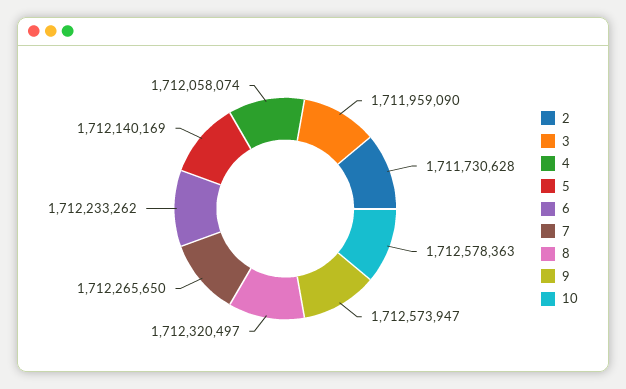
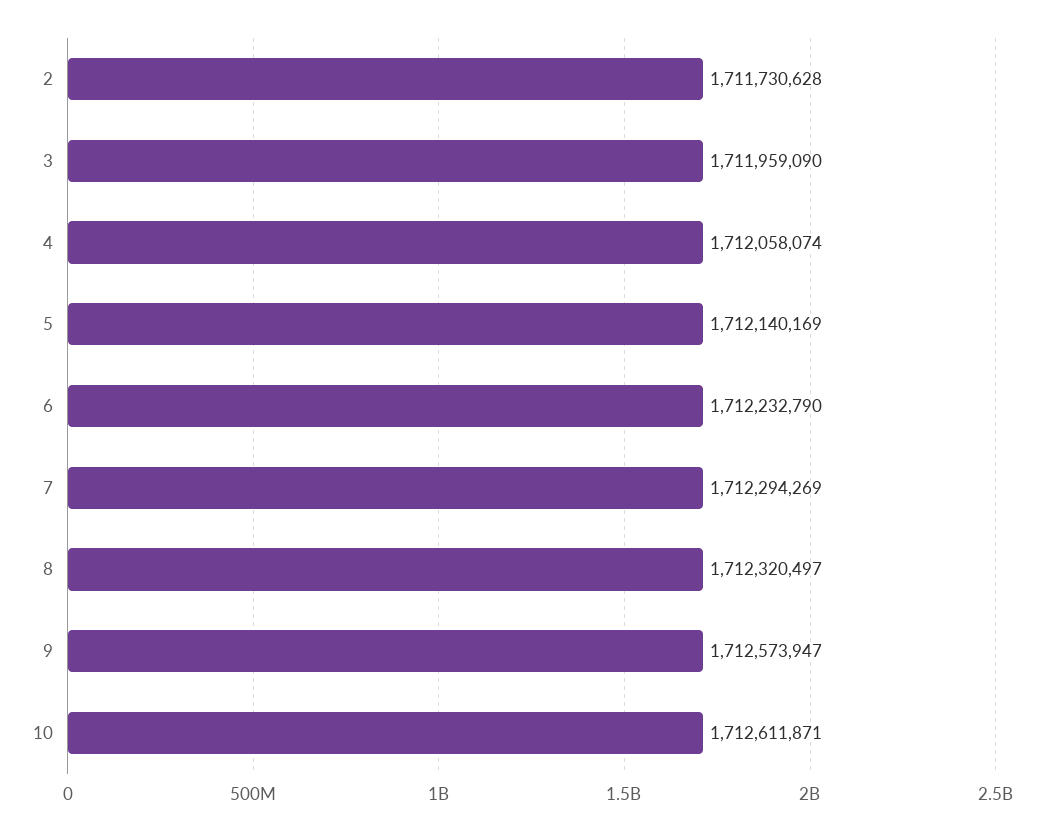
6: 1712233262 -> 1712232790
7: 1712265650 -> 1712294269
10: 1712578363 -> 1712611871

